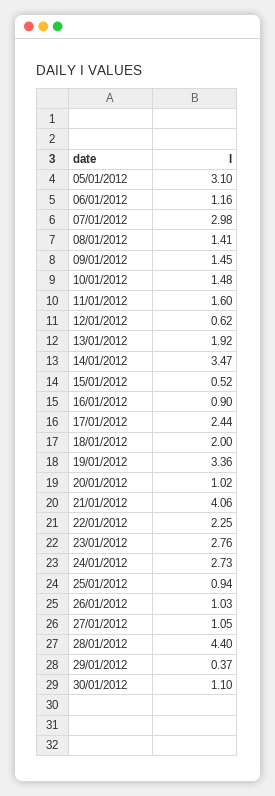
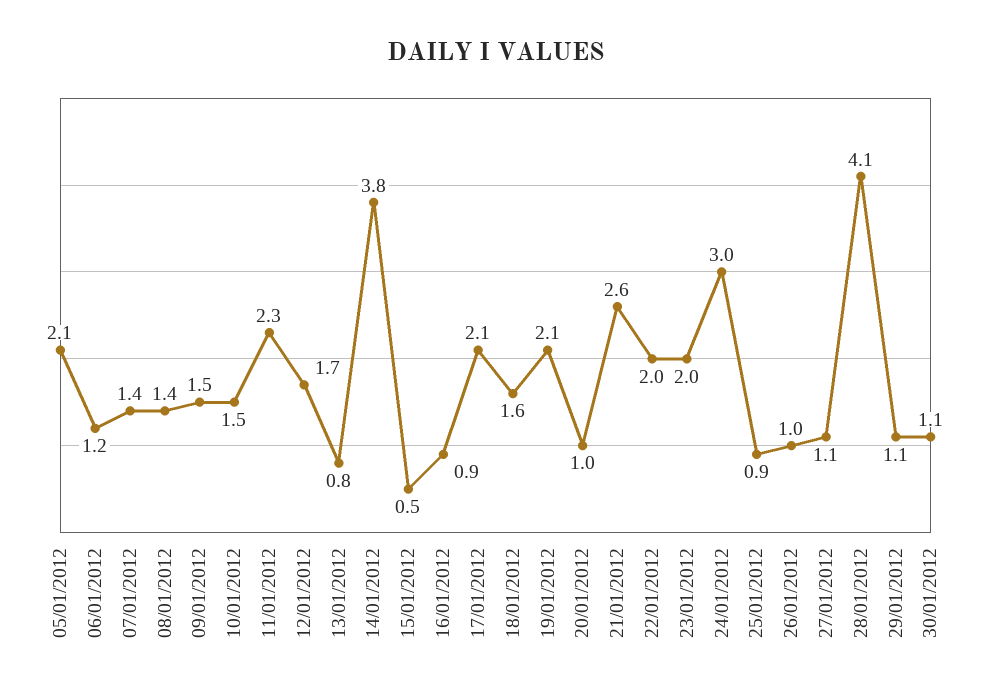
05/01/2012: 3.1 -> 2.1
07/01/2012: 2.98 -> 1.4
11/01/2012: 1.6 -> 2.3
12/01/2012: 0.62 -> 1.7
13/01/2012: 1.92 -> 0.8
14/01/2012: 3.47 -> 3.8
17/01/2012: 2.44 -> 2.1
18/01/2012: 2 -> 1.6
19/01/2012: 3.36 -> 2.1
21/01/2012: 4.06 -> 2.6
22/01/2012: 2.25 -> 2
23/01/2012: 2.76 -> 2
24/01/2012: 2.73 -> 3
28/01/2012: 4.4 -> 4.1
29/01/2012: 0.37 -> 1.1

